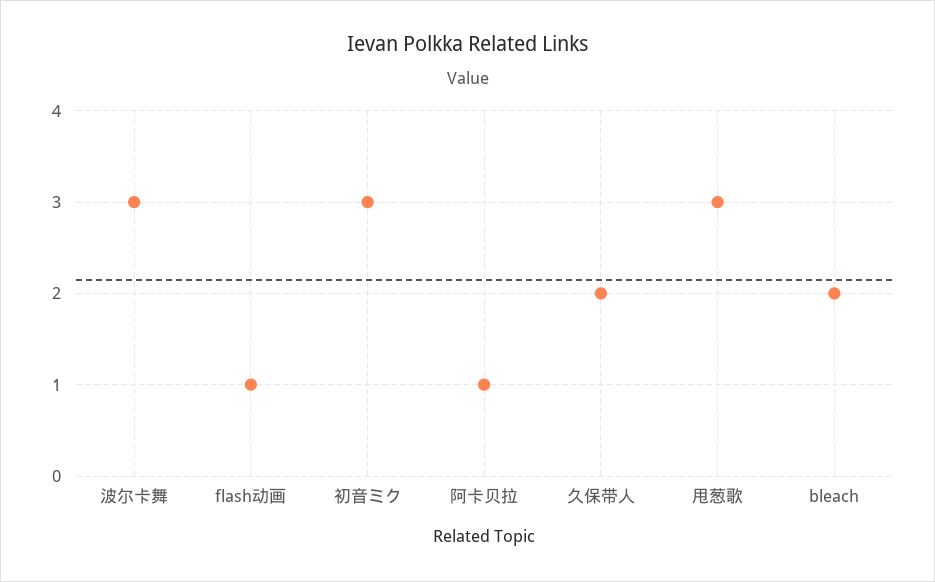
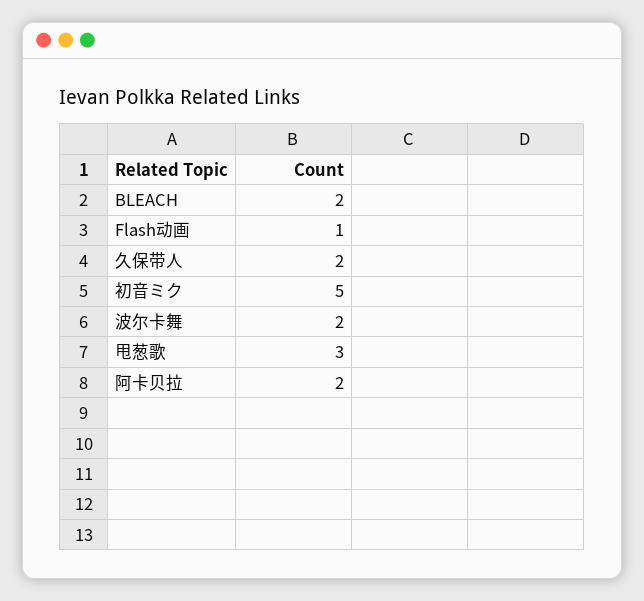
波尔卡舞: 3 -> 2
初音ミク: 3 -> 5
阿卡贝拉: 1 -> 2

